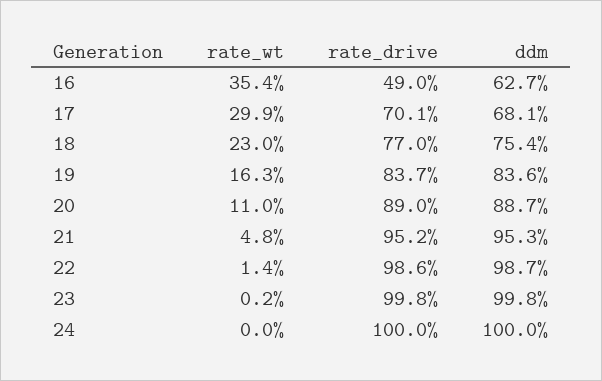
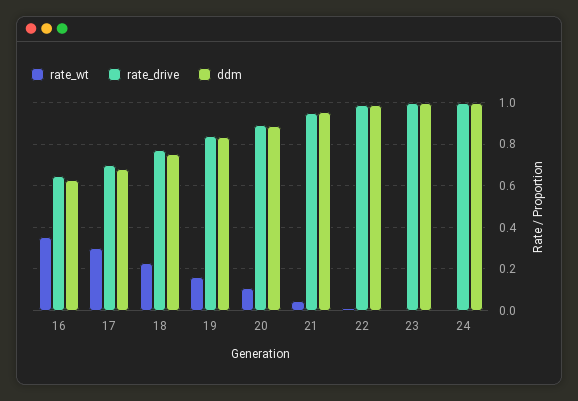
rate_drive, 16: 0.49 -> 0.65

